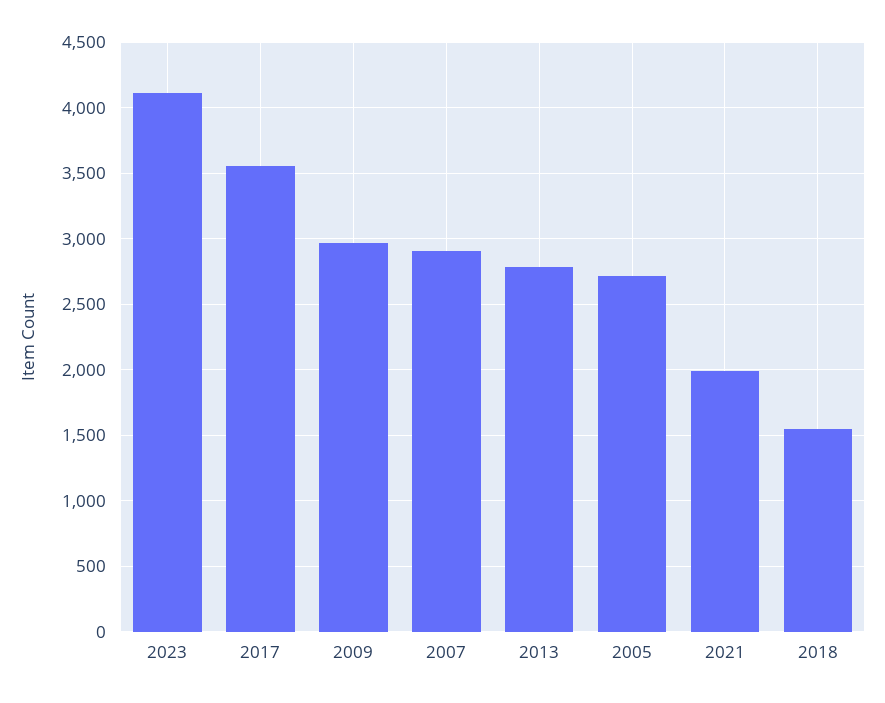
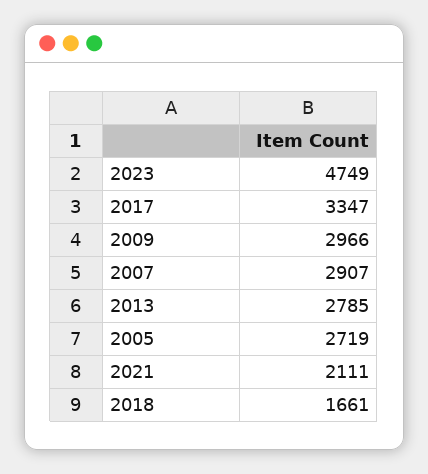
2023: 4100 -> 4749
2017: 3550 -> 3347
2021: 2000 -> 2111
2018: 1550 -> 1661

